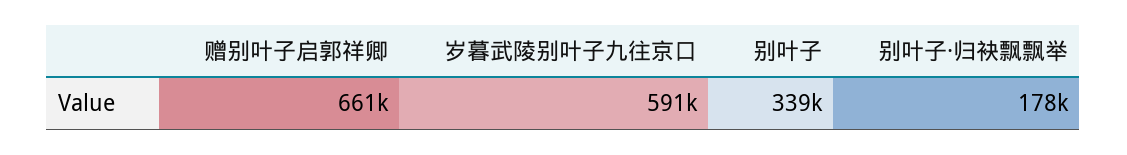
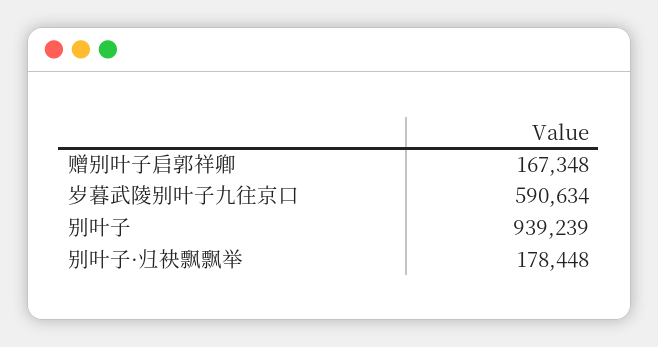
赠别叶子启郭祥卿: 661000 -> 167348
别叶子: 339000 -> 939239

